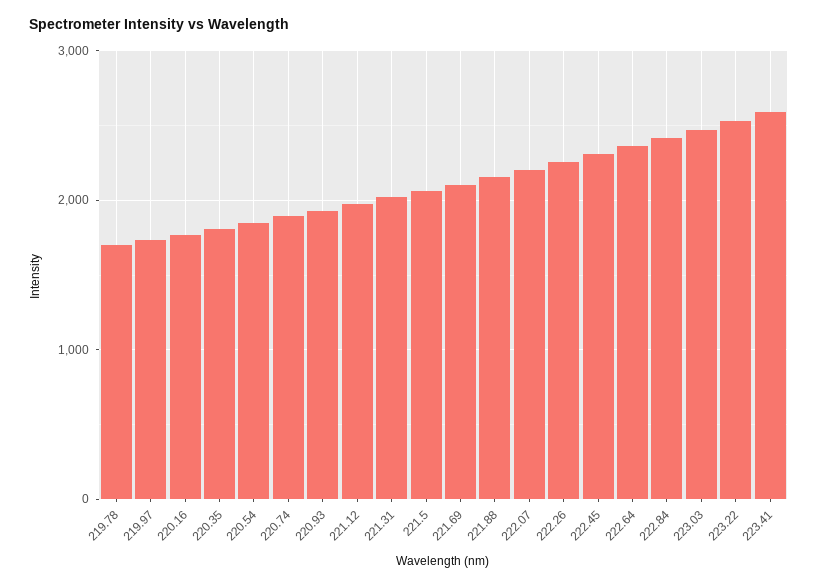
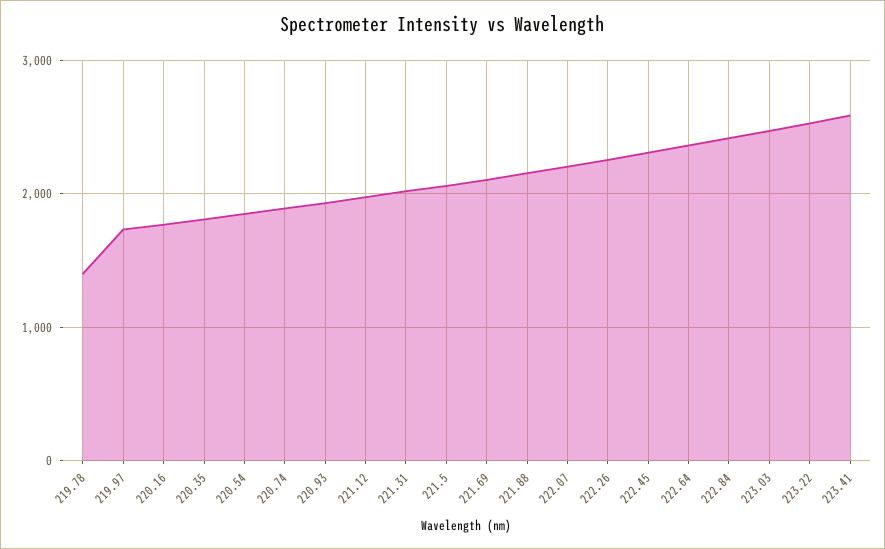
219.78: 1700 -> 1400

